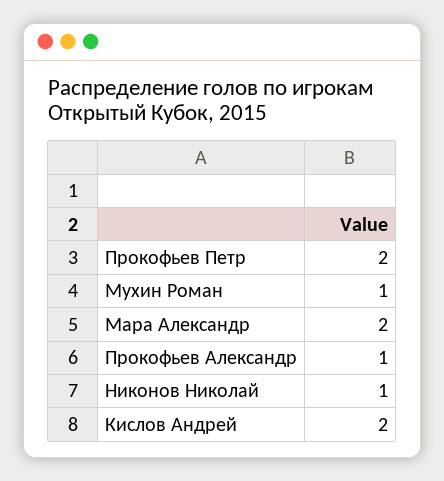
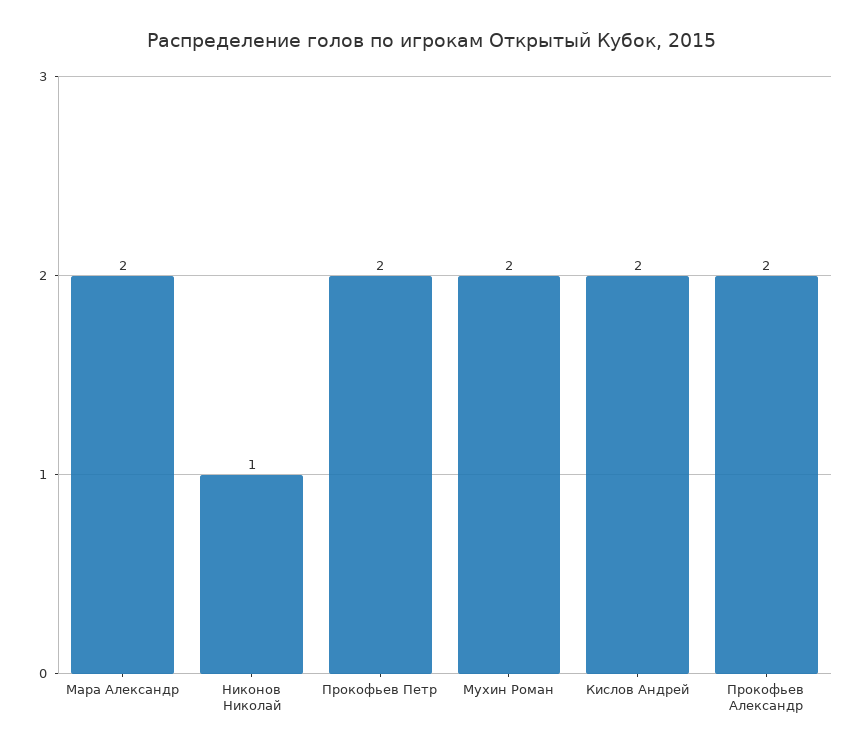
Мухин Роман: 1 -> 2
Прокофьев Александр: 1 -> 2

